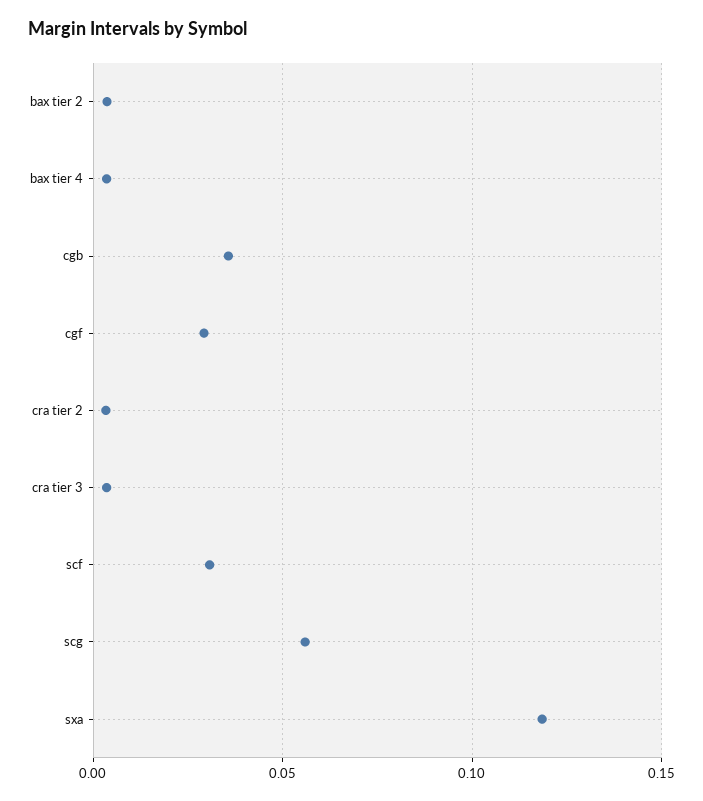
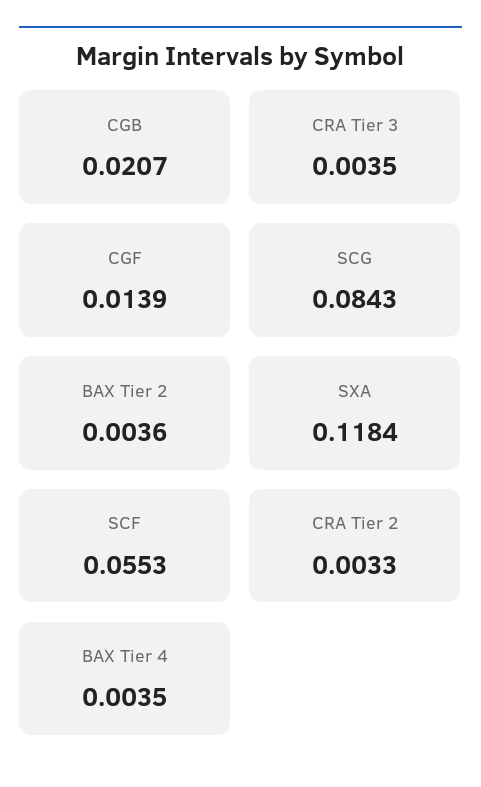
cgb: 0.035 -> 0.0207
cgf: 0.03 -> 0.0139
scf: 0.03 -> 0.0553
scg: 0.055 -> 0.0843

